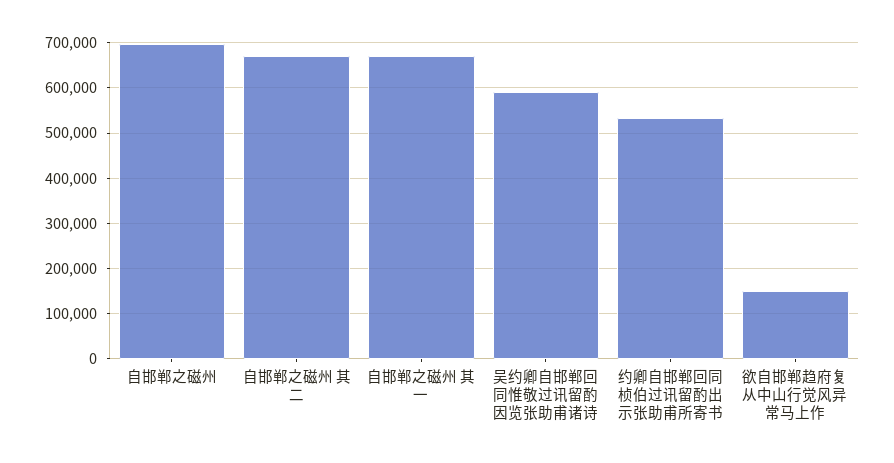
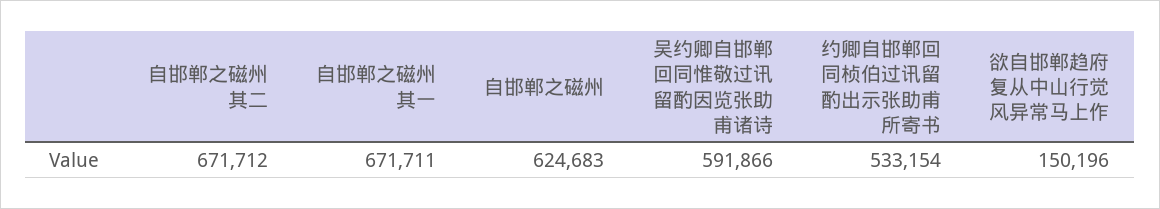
自邯郸之磁州: 700000 -> 624683

